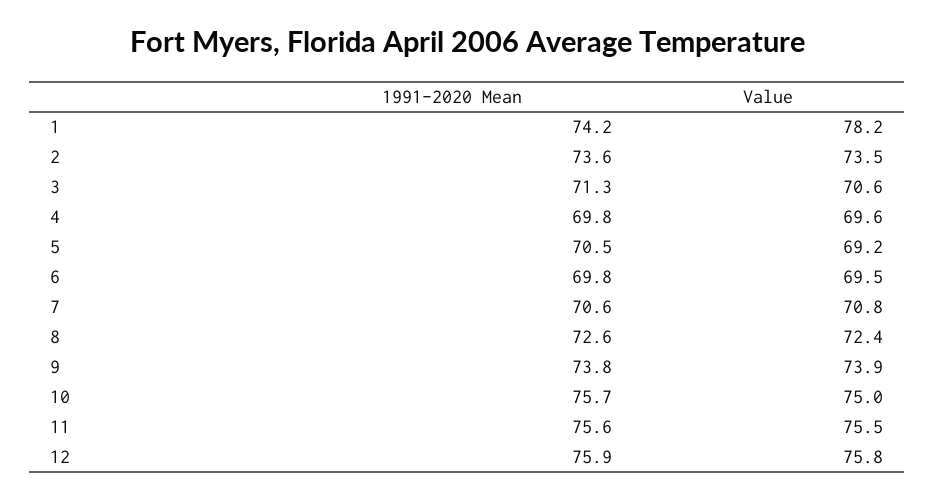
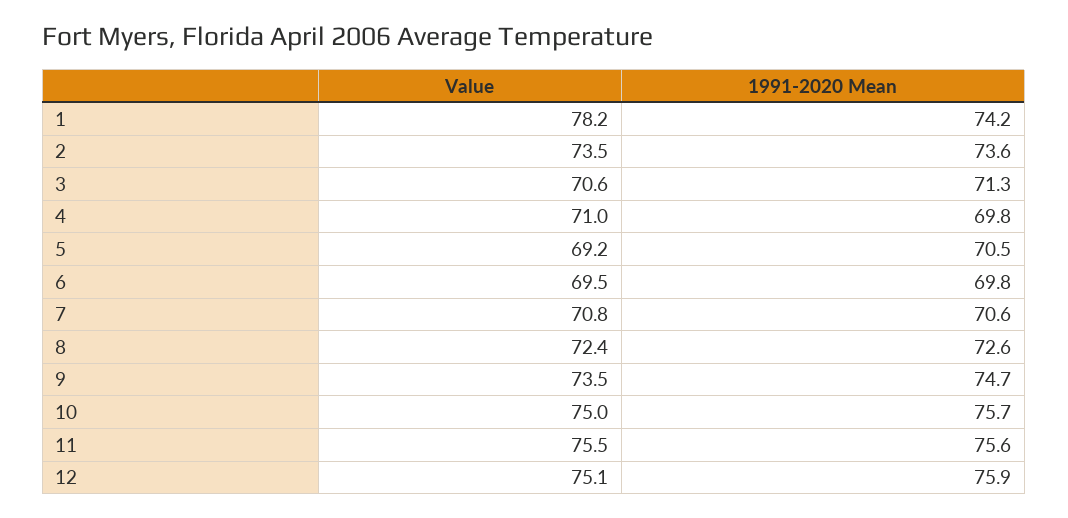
Value, 4: 69.6 -> 71
1991-2020 Mean, 9: 73.8 -> 74.7
Value, 9: 73.9 -> 73.5
Value, 12: 75.8 -> 75.1

